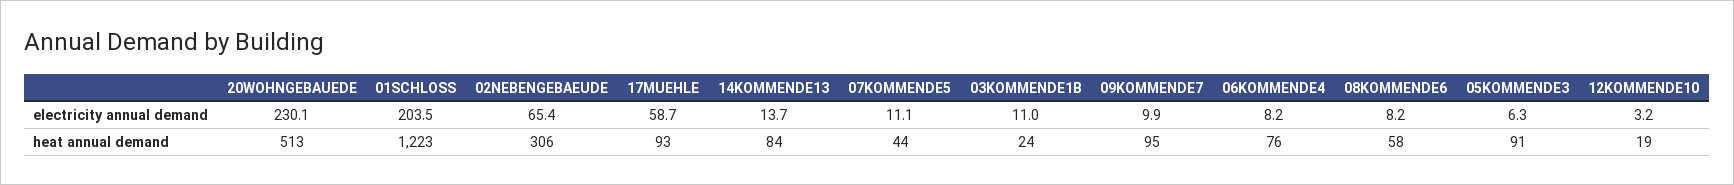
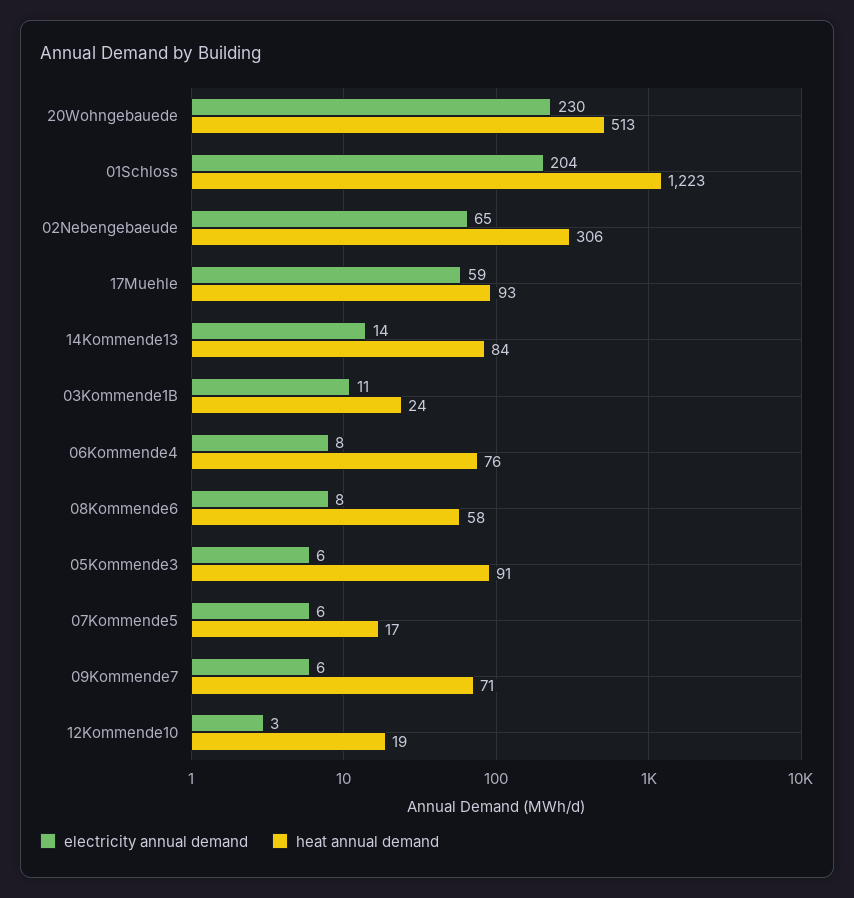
electricity annual demand, 07KOMMENDE5: 11.1 -> 6
electricity annual demand, 09KOMMENDE7: 9.9 -> 6
heat annual demand, 07KOMMENDE5: 44 -> 17
heat annual demand, 09KOMMENDE7: 95 -> 71

